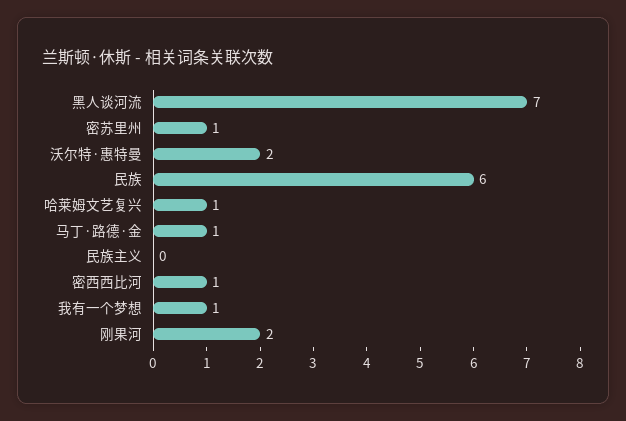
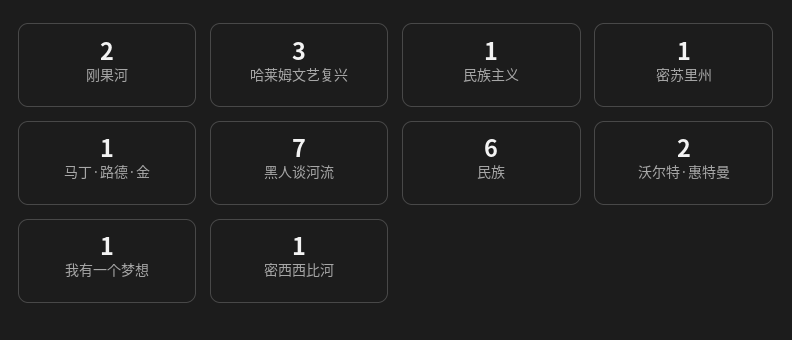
哈莱姆文艺复兴: 1 -> 3
民族主义: 0 -> 1

